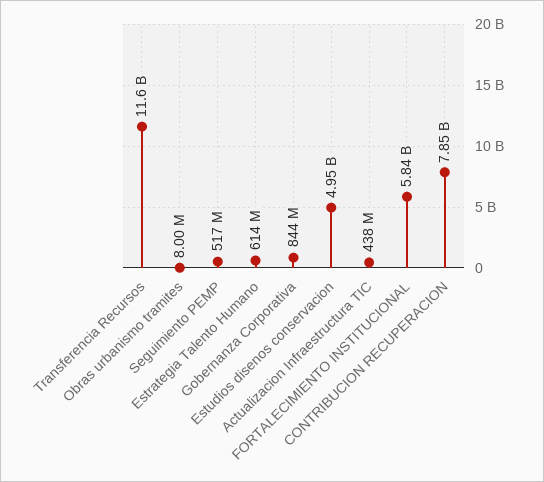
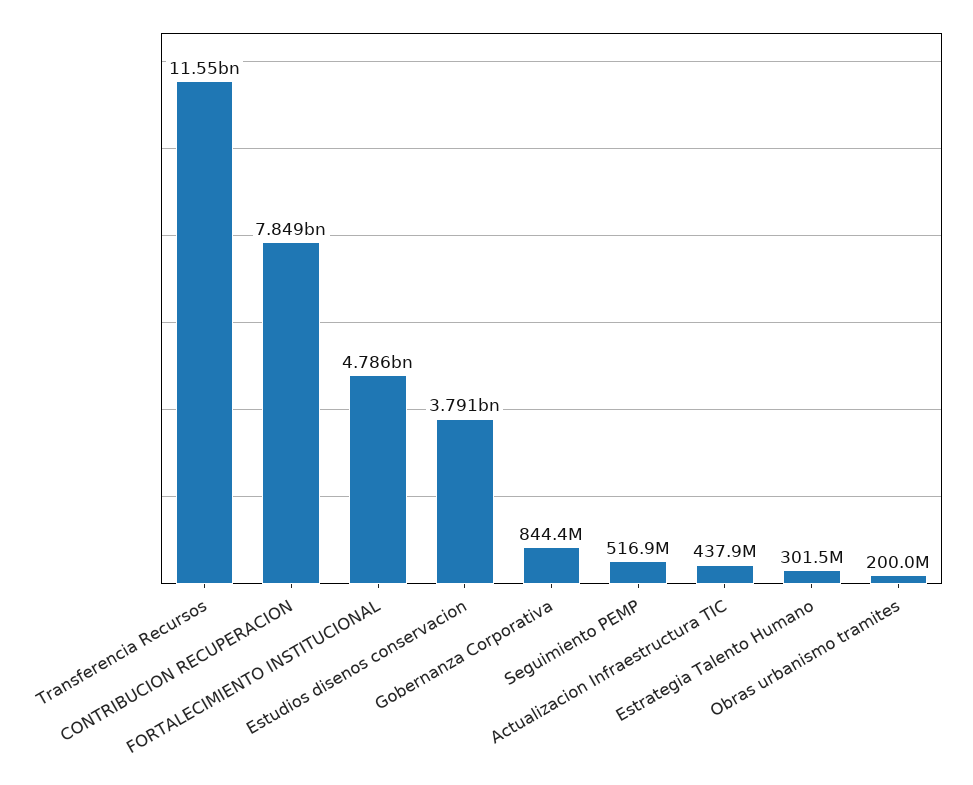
Obras urbanismo tramites: 8000000 -> 200000000
Estrategia Talento Humano: 614000000 -> 301500000
Estudios disenos conservacion: 4950000000 -> 3791000000
FORTALECIMIENTO INSTITUCIONAL: 5840000000 -> 4786000000

